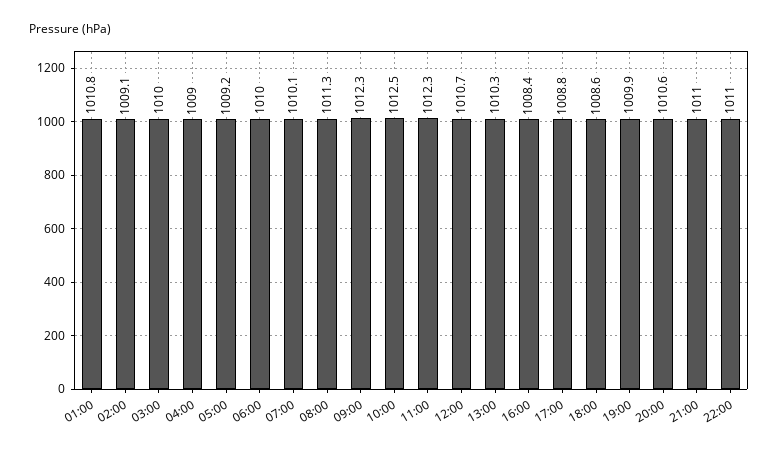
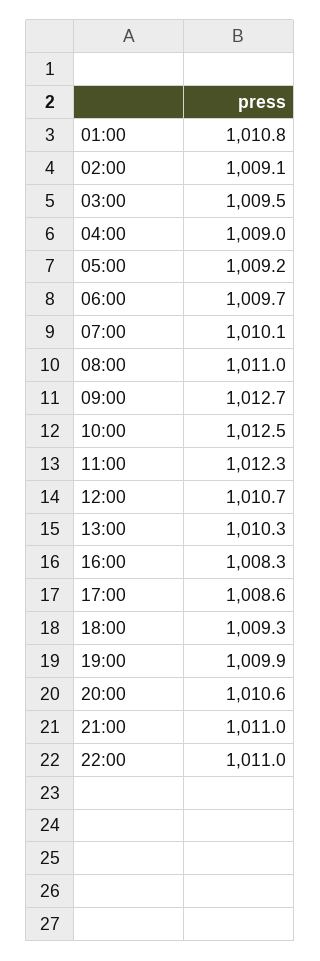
03:00: 1010 -> 1009.5
06:00: 1010 -> 1009.7
08:00: 1011.3 -> 1011
09:00: 1012.3 -> 1012.7
16:00: 1008.4 -> 1008.3
17:00: 1008.8 -> 1008.6
18:00: 1008.6 -> 1009.3

